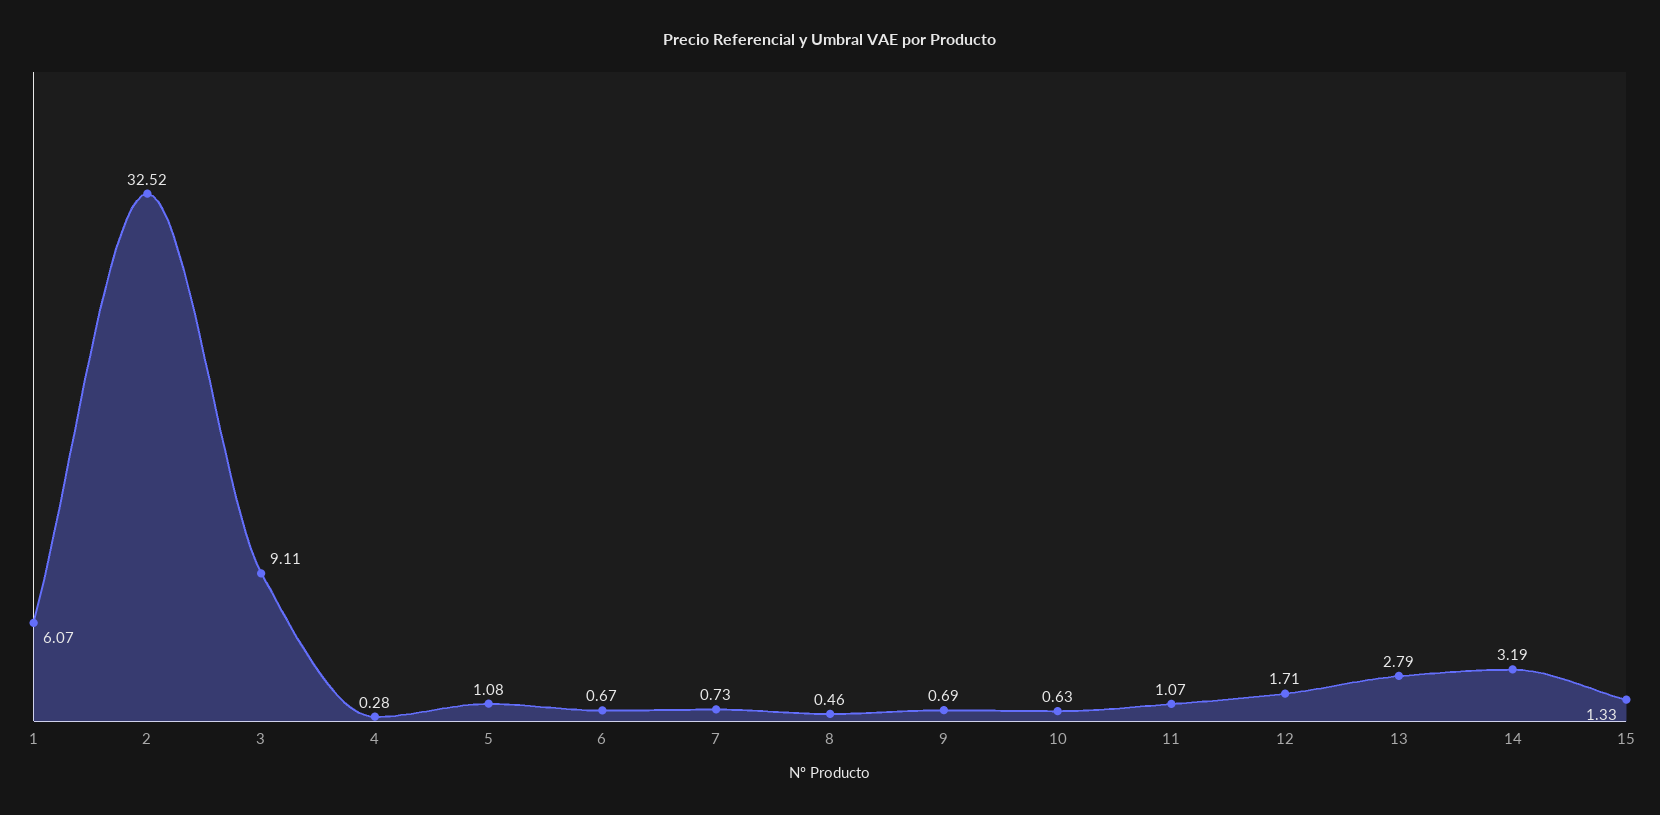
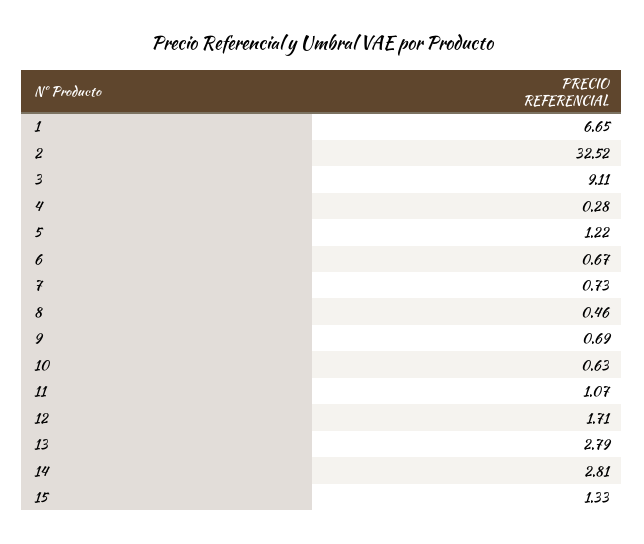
1: 6.07 -> 6.65
5: 1.08 -> 1.22
14: 3.19 -> 2.81

